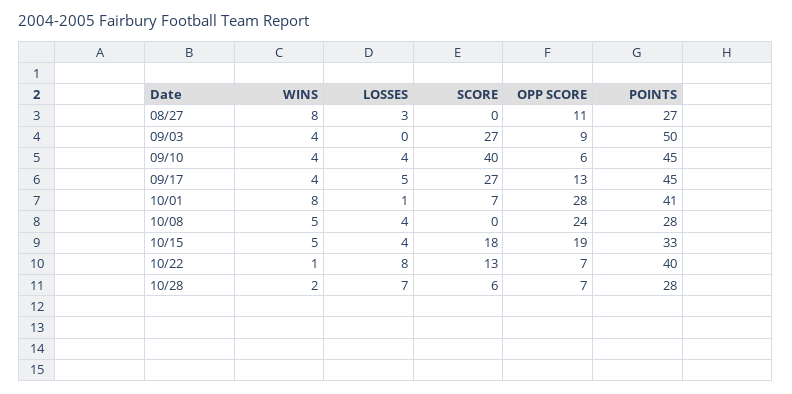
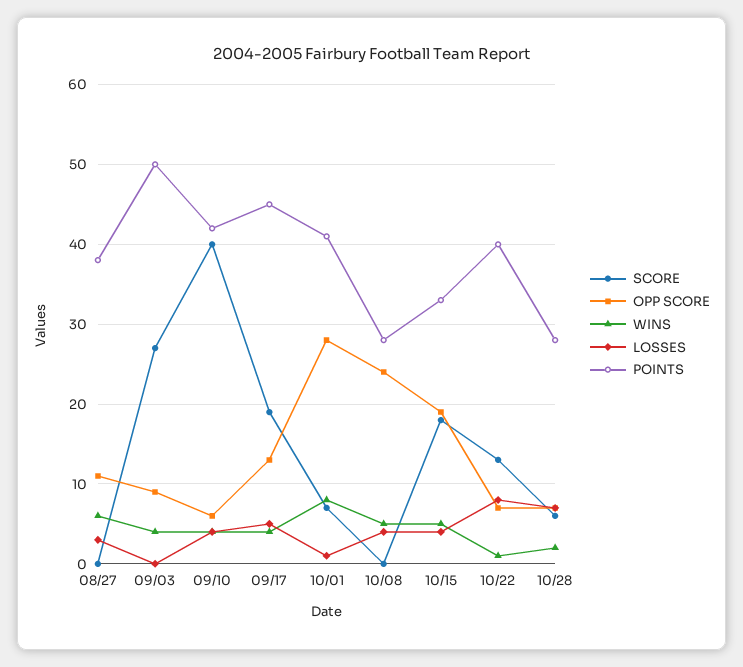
WINS, 08/27: 8 -> 6
POINTS, 08/27: 27 -> 38
POINTS, 09/10: 45 -> 42
SCORE, 09/17: 27 -> 19

